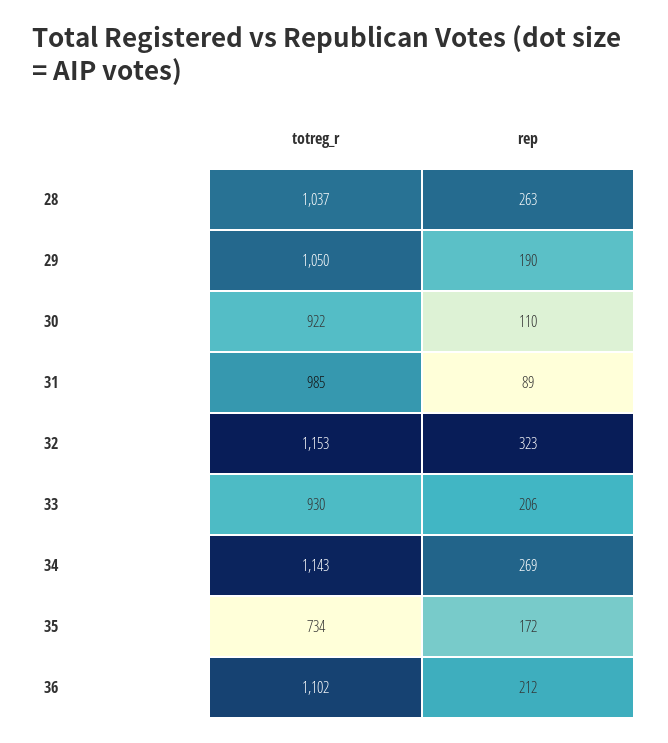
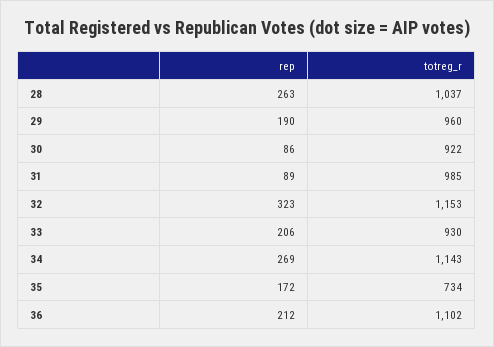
totreg_r, 29: 1050 -> 960
rep, 30: 110 -> 86

